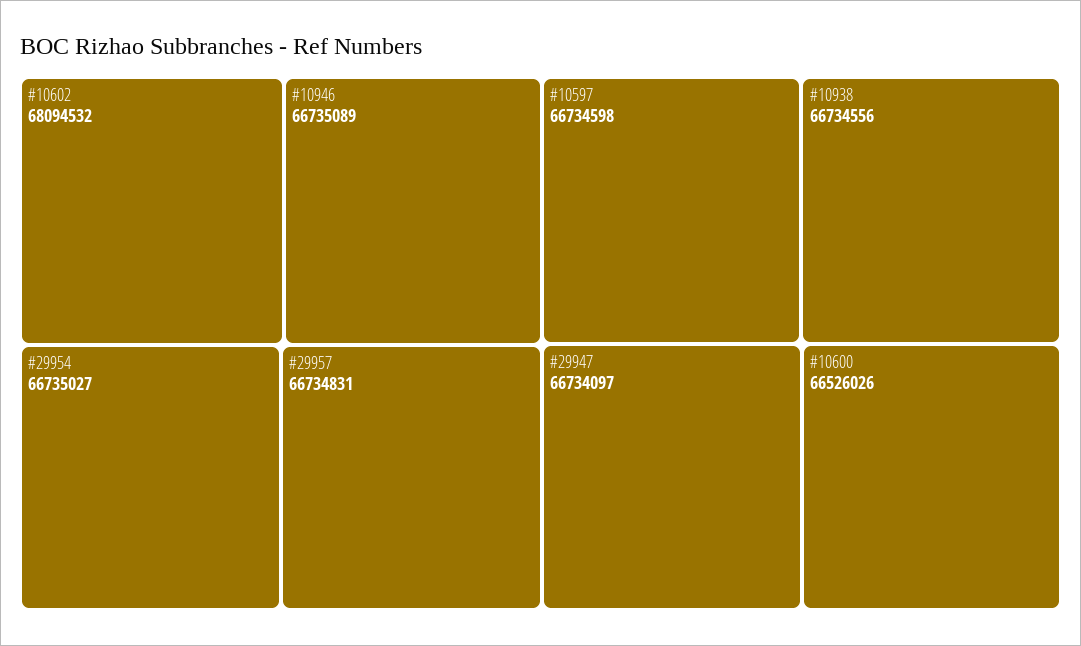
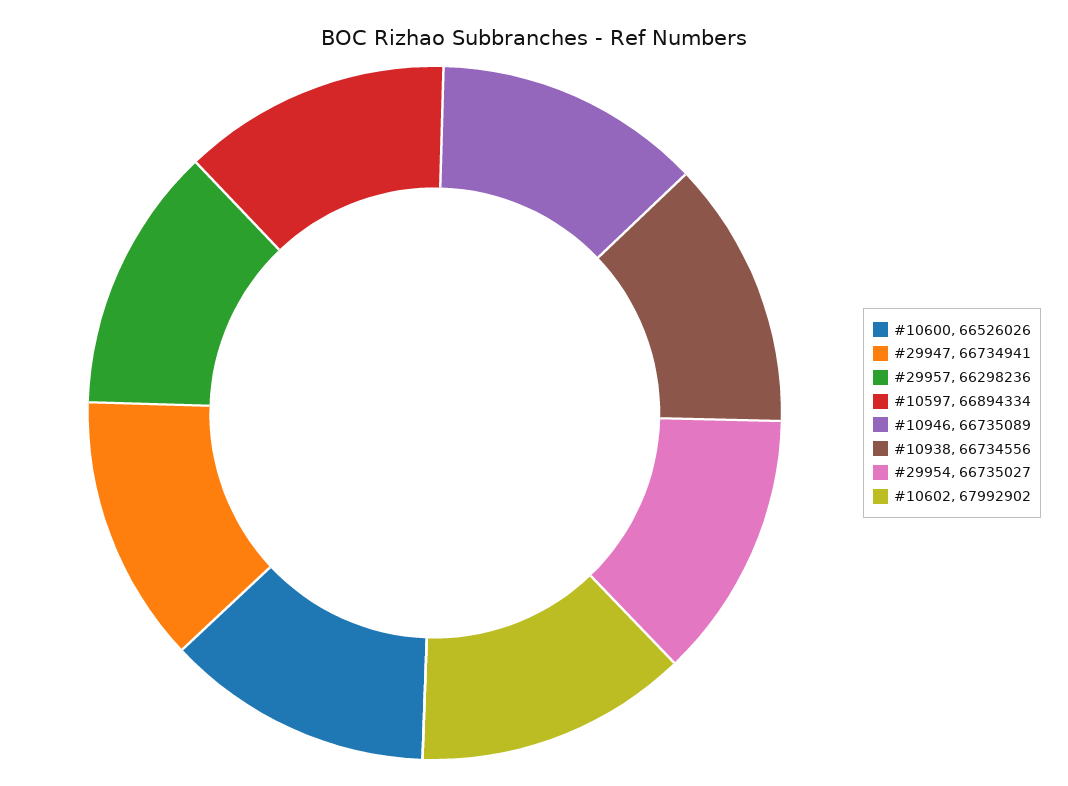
#10602: 68094532 -> 67992902
#29957: 66734831 -> 66298236
#10597: 66734598 -> 66894334
#29947: 66734097 -> 66734941

